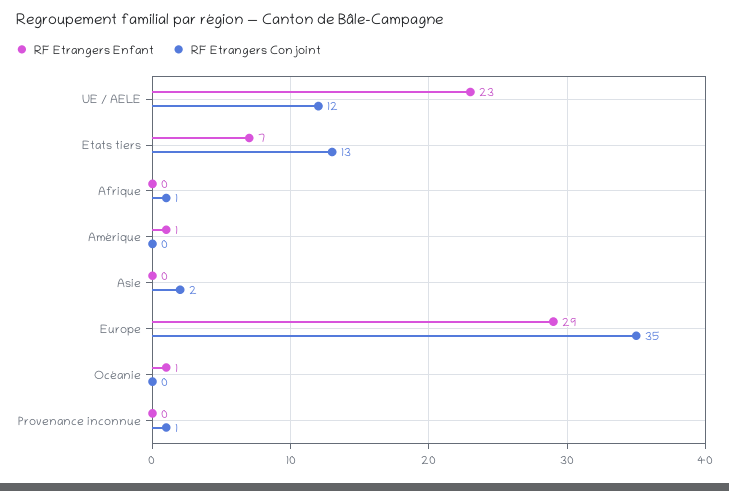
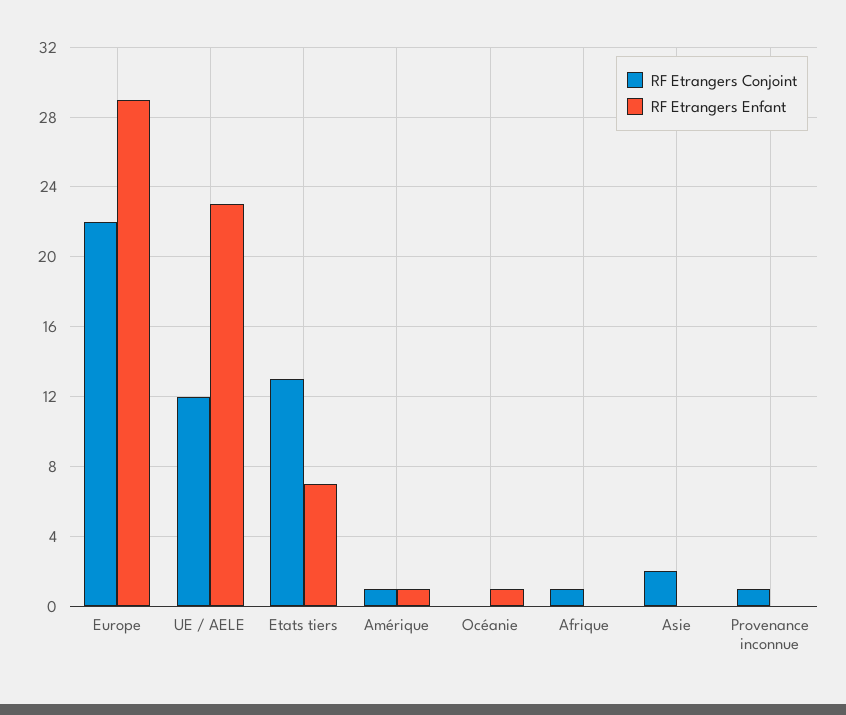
RF Etrangers Conjoint, Amérique: 0 -> 1
RF Etrangers Conjoint, Europe: 35 -> 22

